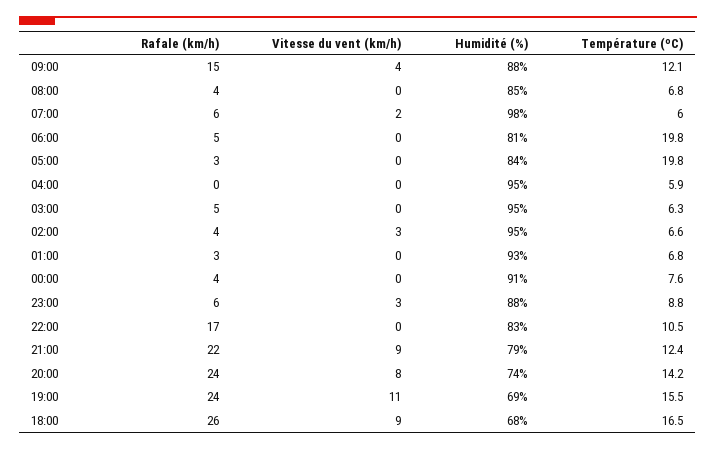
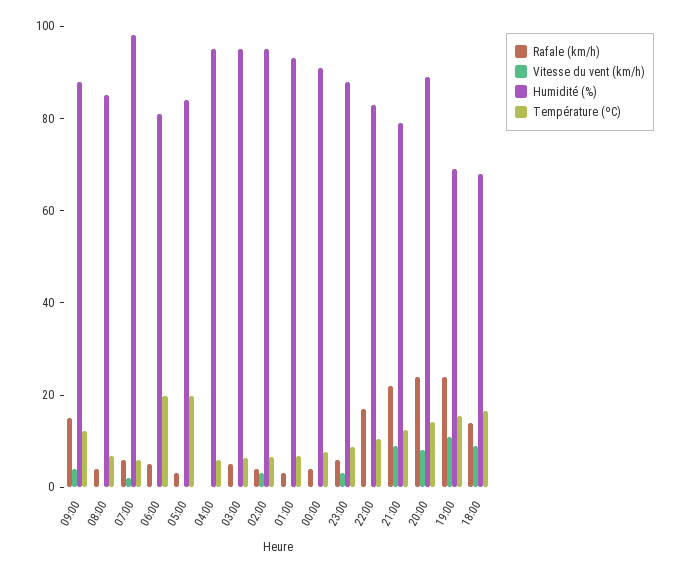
Humidité (%), 20:00: 74 -> 90
Rafale (km/h), 18:00: 26 -> 15

